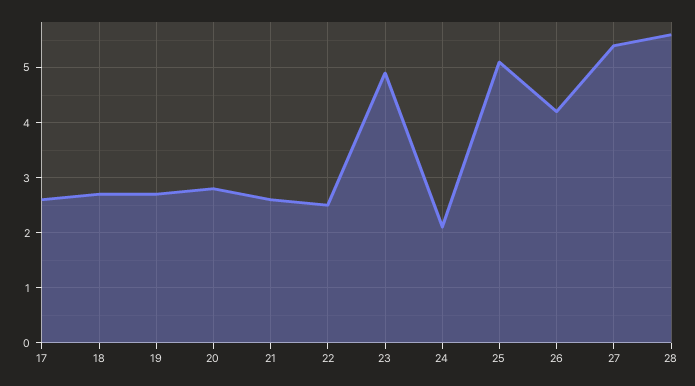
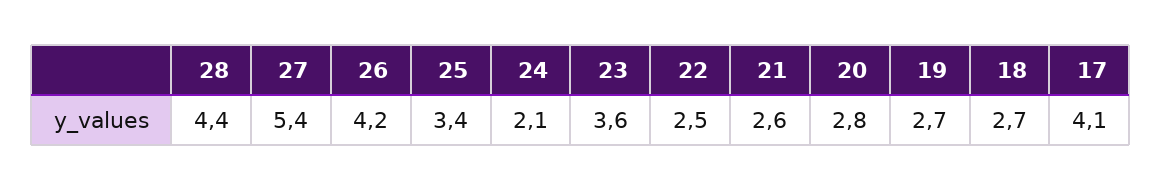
17: 2.5 -> 4.1
23: 5 -> 3.6
25: 5 -> 3.4
28: 5.5 -> 4.4

